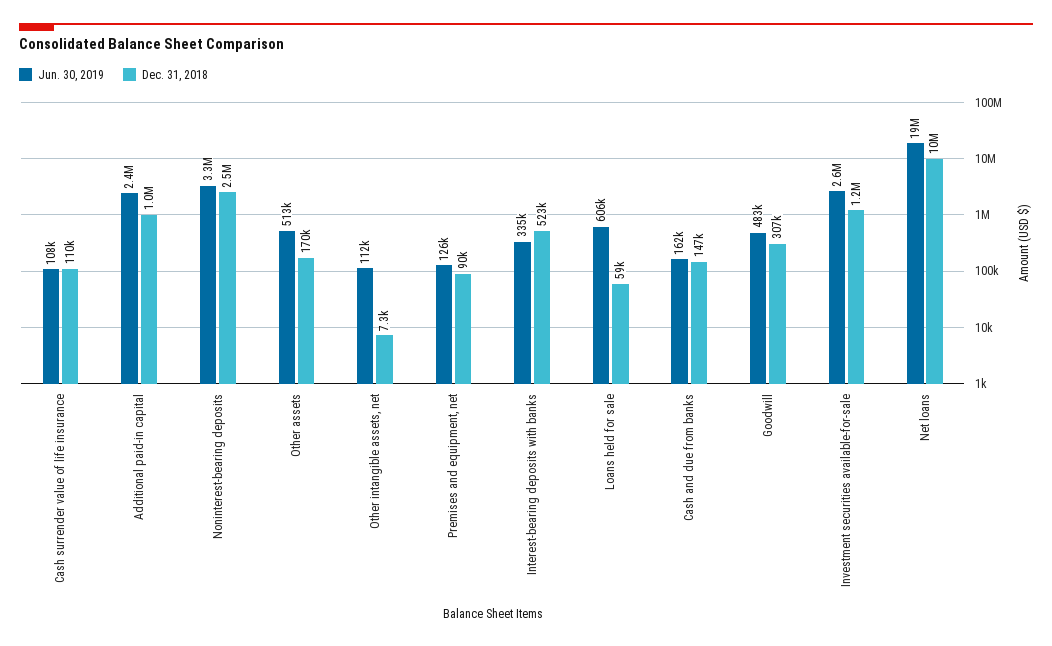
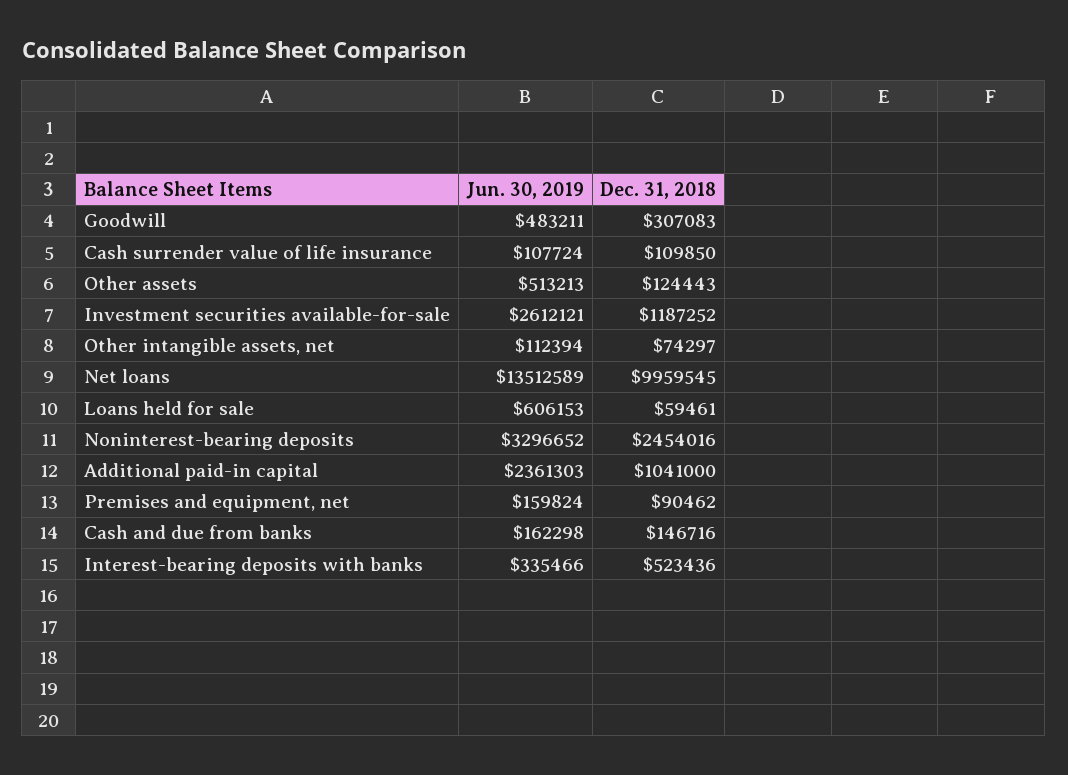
Dec. 31, 2018, Other assets: 170000 -> 124443
Dec. 31, 2018, Other intangible assets, net: 7300 -> 74297
Jun. 30, 2019, Premises and equipment, net: 126000 -> 159824
Jun. 30, 2019, Net loans: 19000000 -> 13512589

